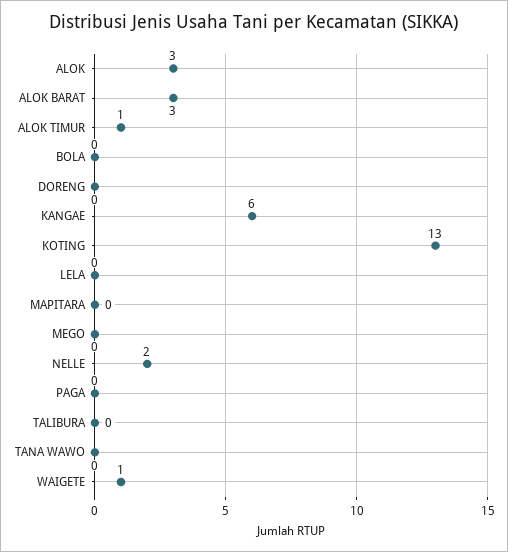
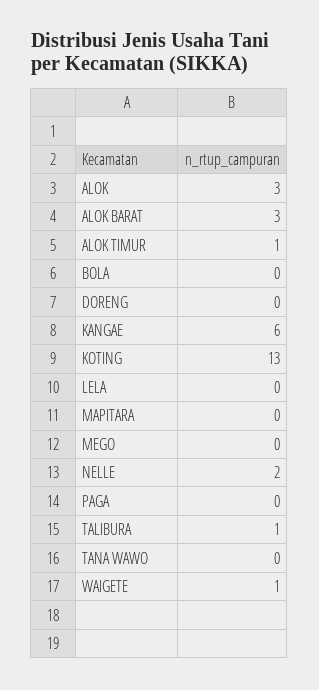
TALIBURA: 0 -> 1

